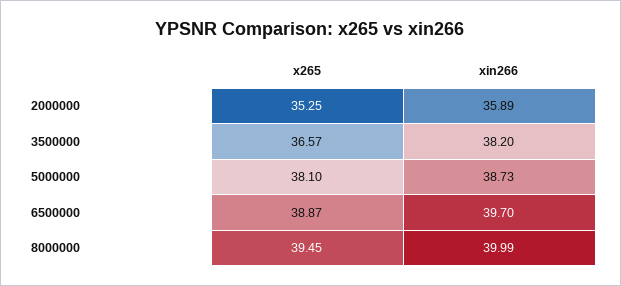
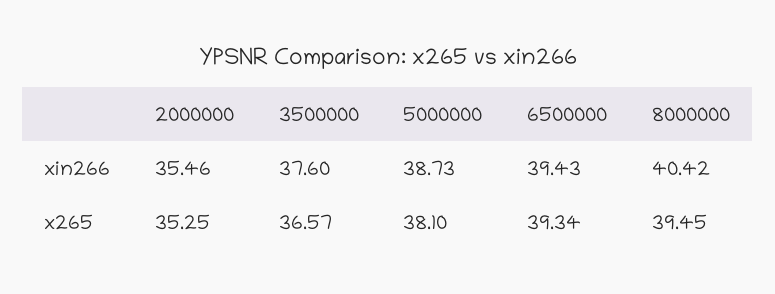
xin266, 2000000: 35.89 -> 35.46
xin266, 3500000: 38.2 -> 37.6
x265, 6500000: 38.87 -> 39.34
xin266, 6500000: 39.7 -> 39.43
xin266, 8000000: 39.99 -> 40.42

